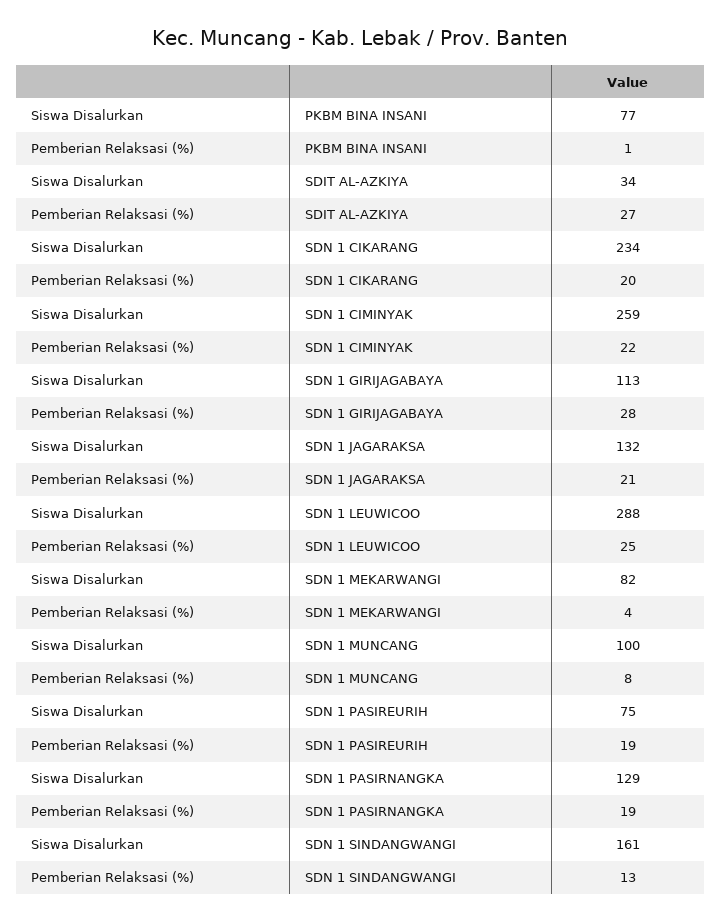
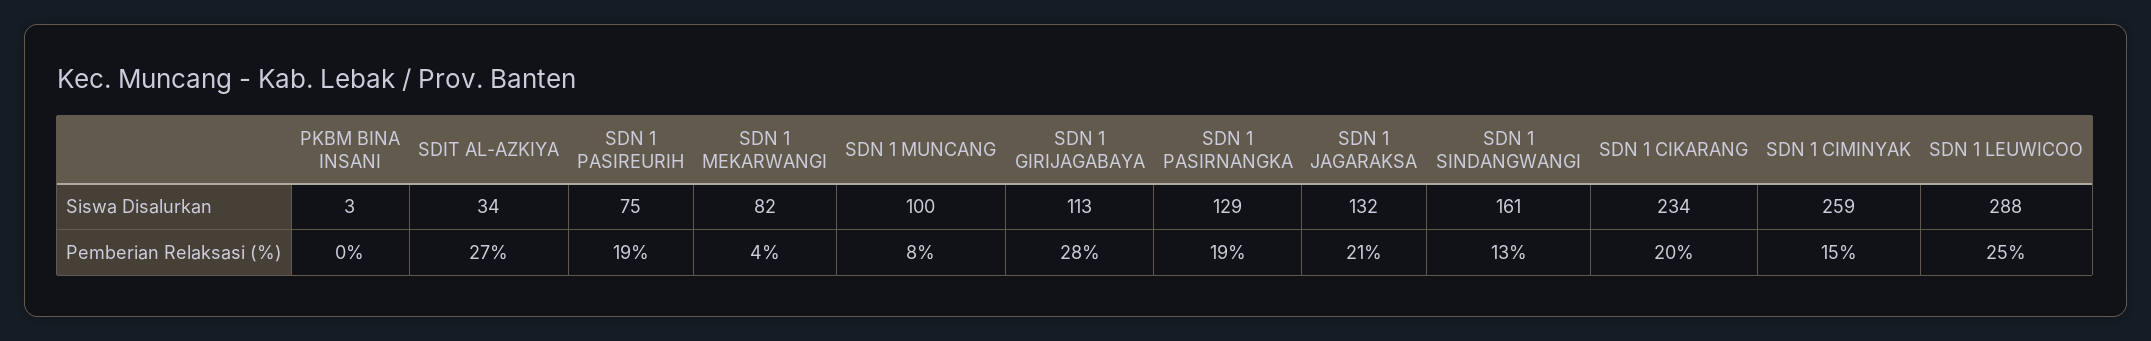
Siswa Disalurkan, PKBM BINA INSANI: 77 -> 3
Pemberian Relaksasi (%), PKBM BINA INSANI: 1 -> 0
Pemberian Relaksasi (%), SDN 1 CIMINYAK: 22 -> 15

